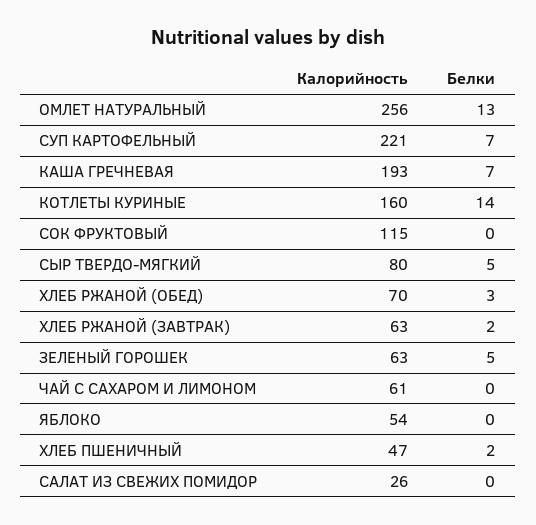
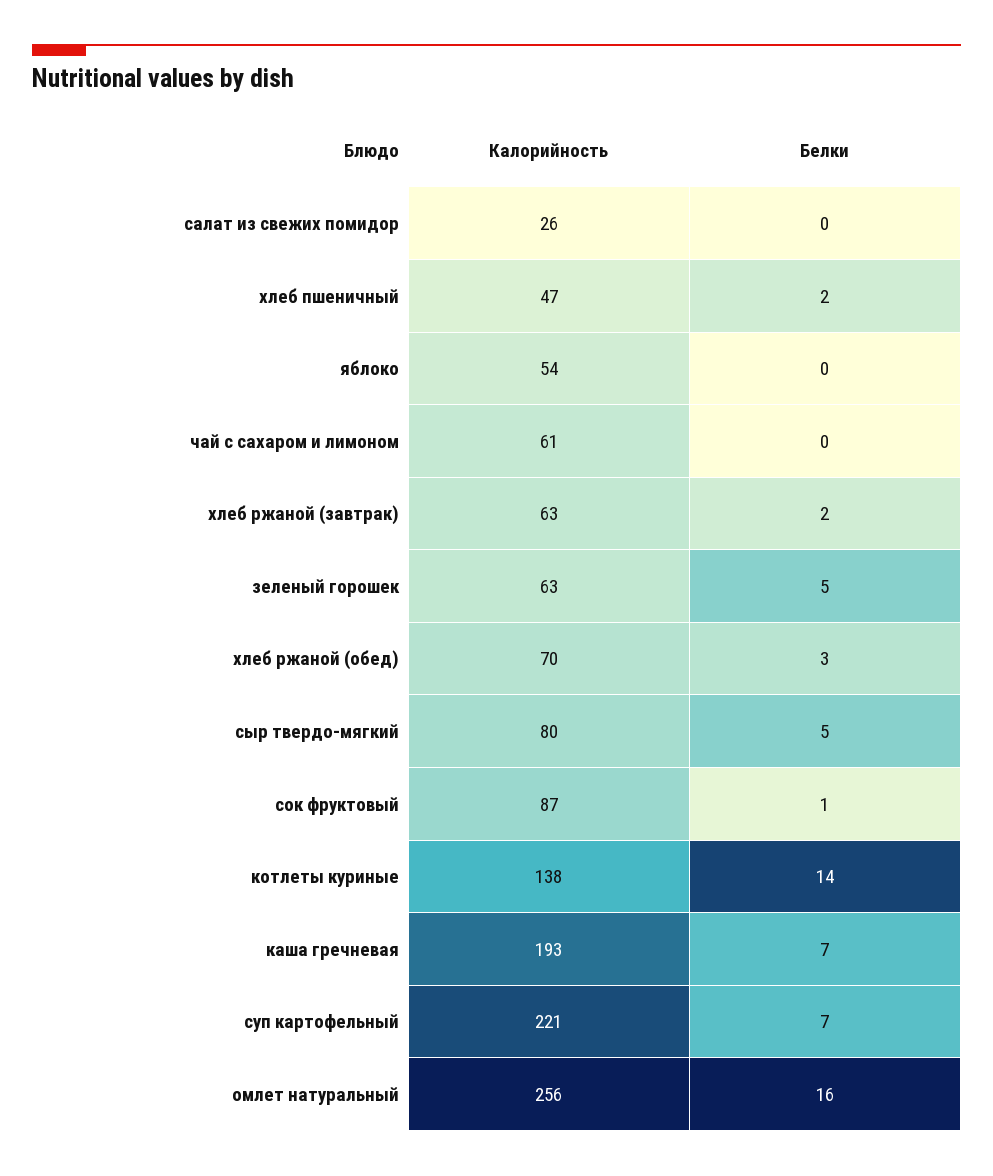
Белки, ОМЛЕТ НАТУРАЛЬНЫЙ: 13 -> 16
Калорийность, КОТЛЕТЫ КУРИНЫЕ: 160 -> 138
Калорийность, СОК ФРУКТОВЫЙ: 115 -> 87
Белки, СОК ФРУКТОВЫЙ: 0 -> 1

